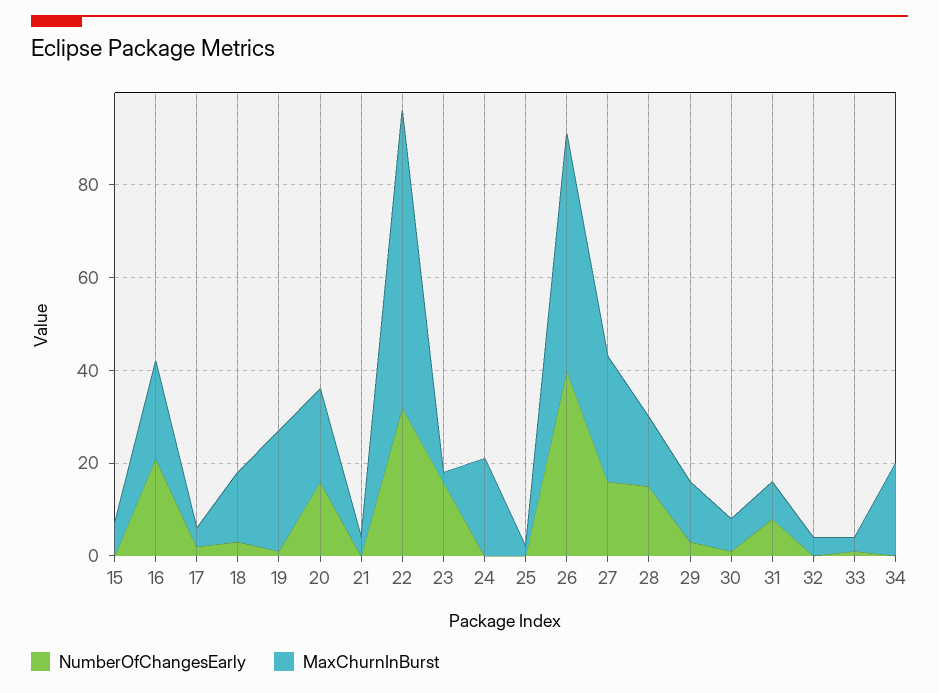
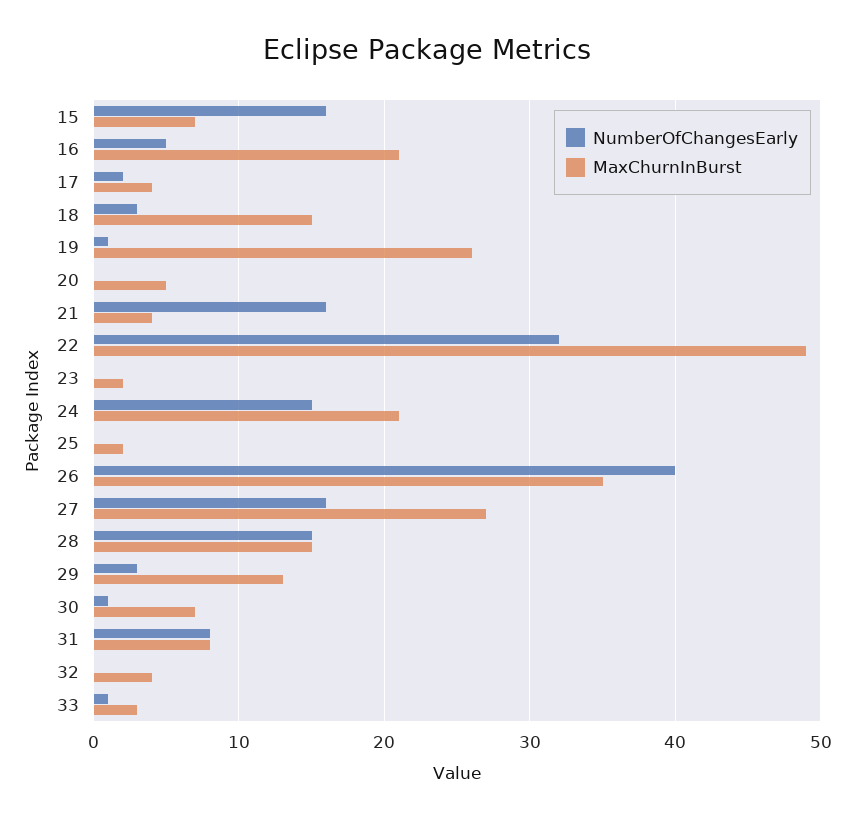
NumberOfChangesEarly, 15: 0 -> 16
NumberOfChangesEarly, 16: 20 -> 5
NumberOfChangesEarly, 20: 15 -> 0
MaxChurnInBurst, 20: 20 -> 5
NumberOfChangesEarly, 21: 0 -> 16
MaxChurnInBurst, 22: 65 -> 49
NumberOfChangesEarly, 23: 15 -> 0
NumberOfChangesEarly, 24: 0 -> 15
MaxChurnInBurst, 26: 50 -> 35
NumberOfChangesEarly, 34: 0 -> none
MaxChurnInBurst, 34: 20 -> none

